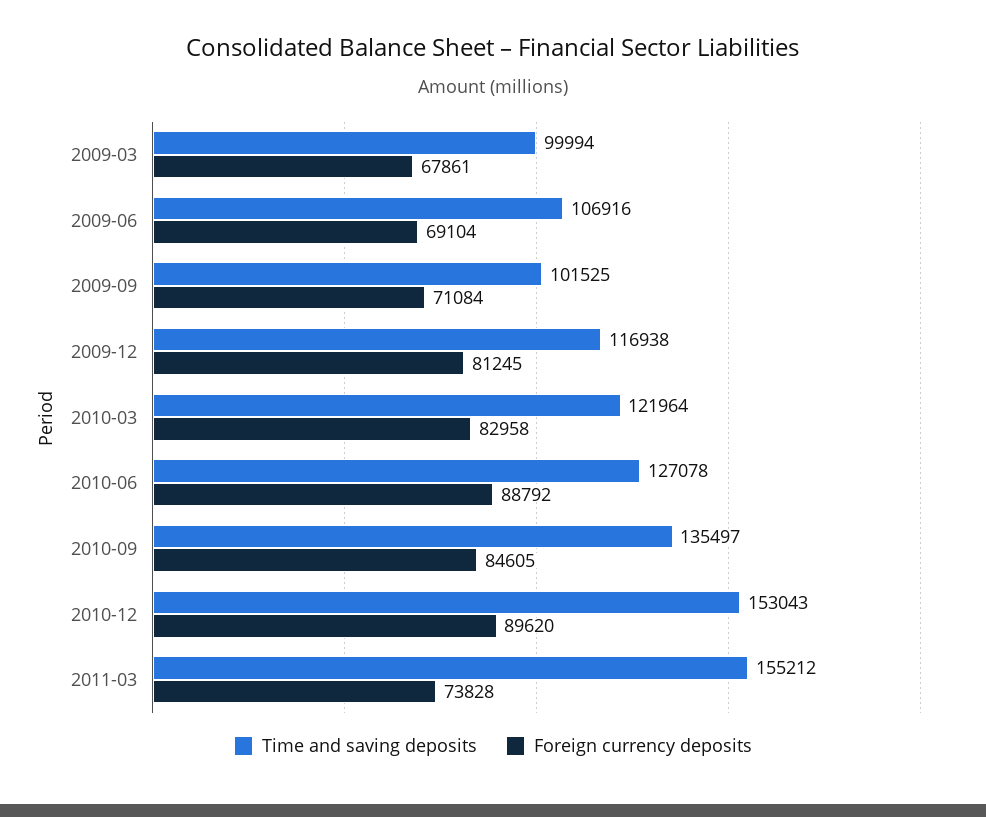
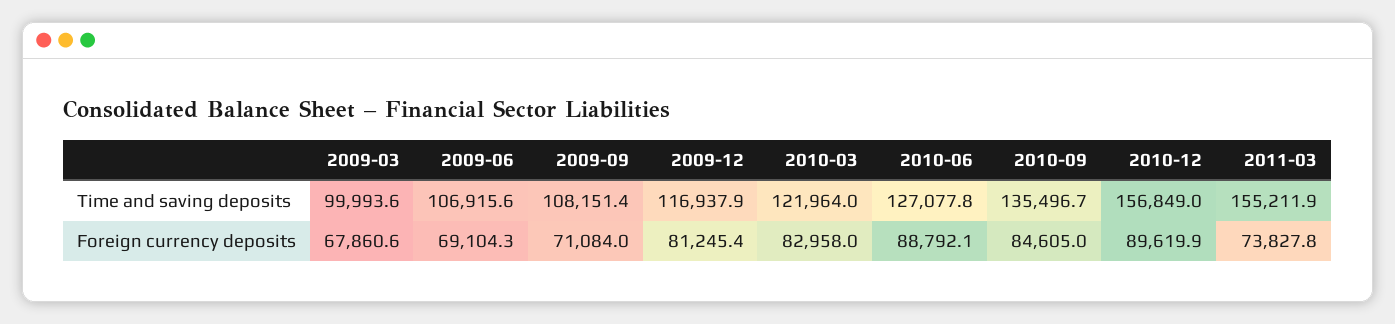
Time and saving deposits, 2009-09: 101525 -> 108151.4
Time and saving deposits, 2010-12: 153043 -> 156849

